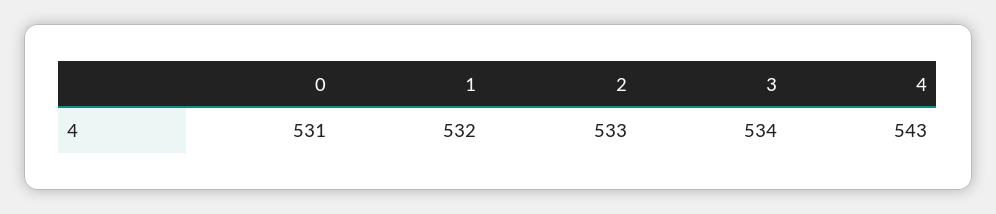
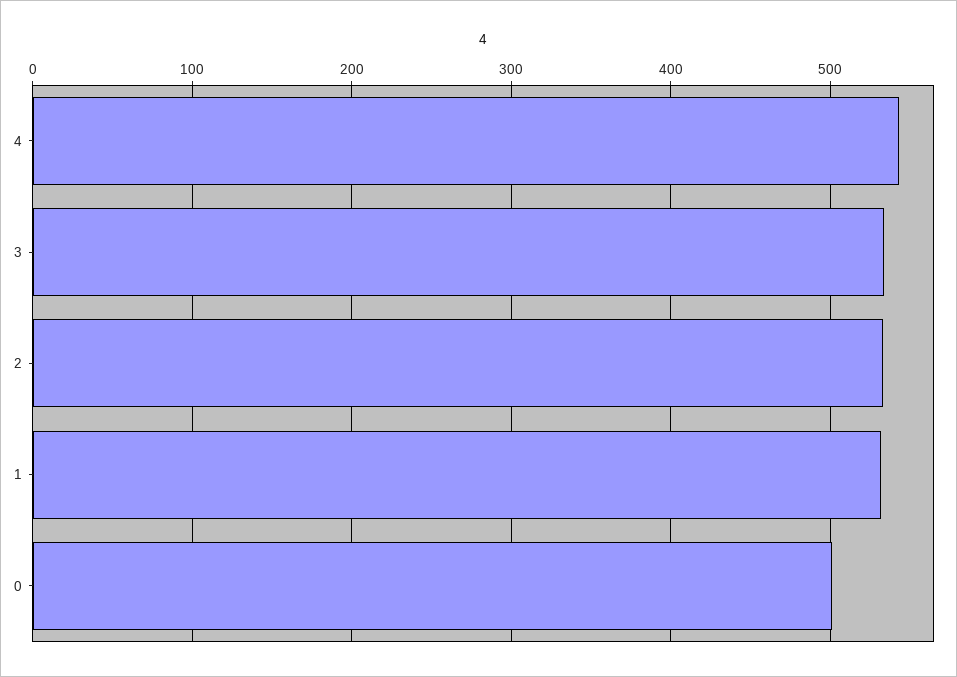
0: 531 -> 500

